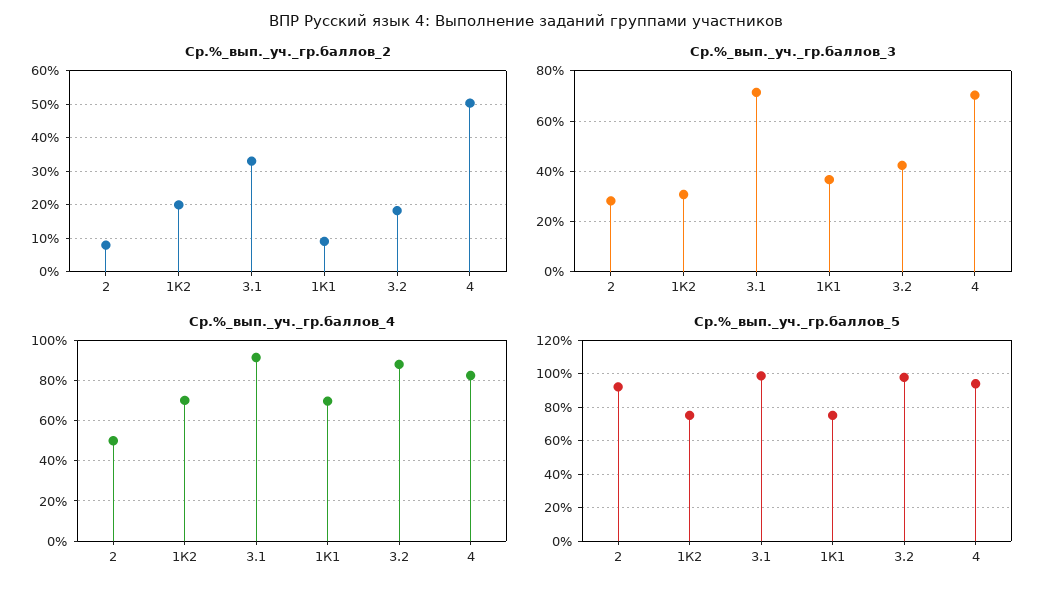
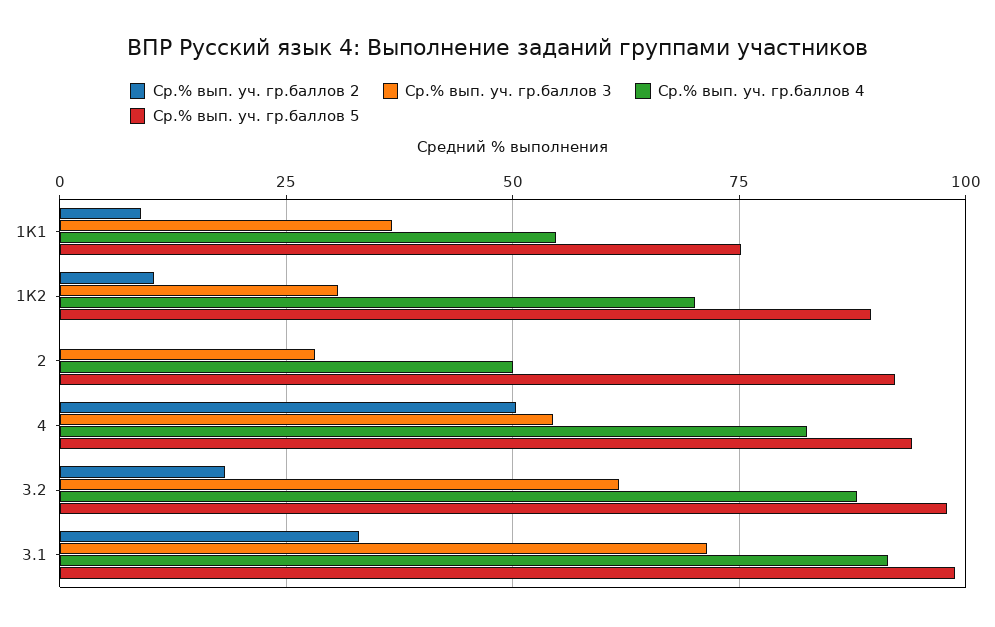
Ср.%_вып._уч._гр.баллов_2, 2: 8 -> 0
Ср.%_вып._уч._гр.баллов_2, 1К2: 20 -> 10
Ср.%_вып._уч._гр.баллов_3, 3.2: 42.5 -> 62.5
Ср.%_вып._уч._гр.баллов_3, 4: 70 -> 55
Ср.%_вып._уч._гр.баллов_4, 1К1: 70 -> 55
Ср.%_вып._уч._гр.баллов_5, 1К2: 75 -> 90

